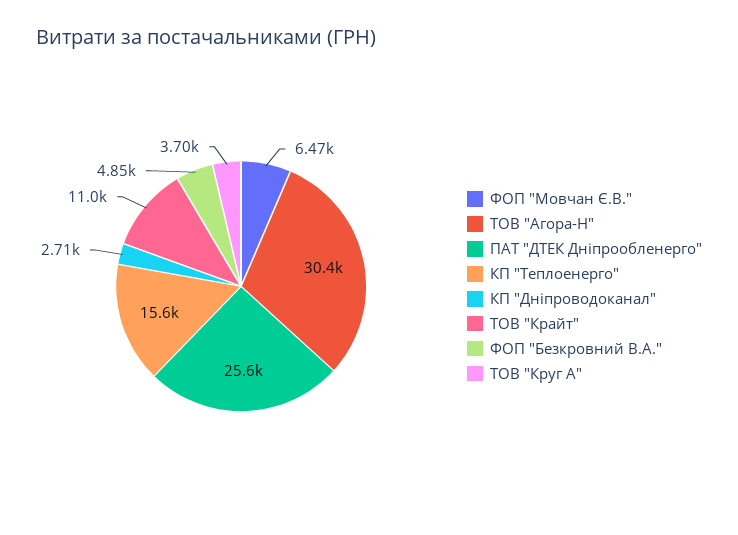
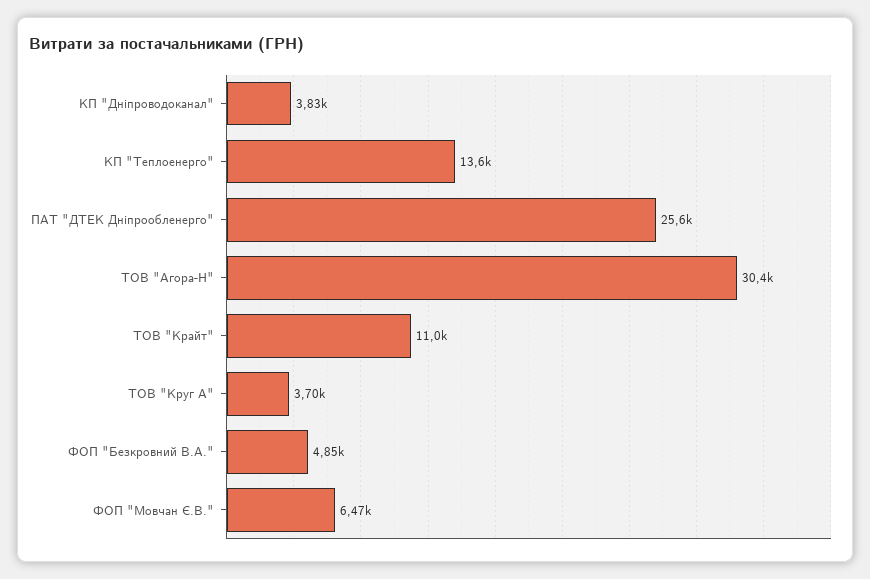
КП "Теплоенерго": 15600 -> 13600
КП "Дніпроводоканал": 2710 -> 3830

